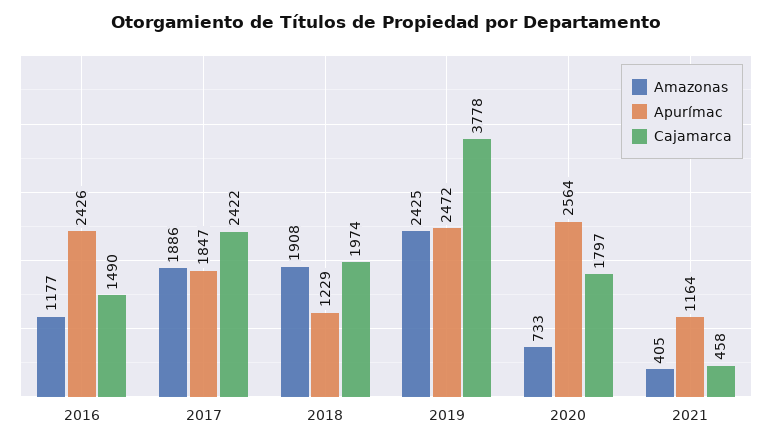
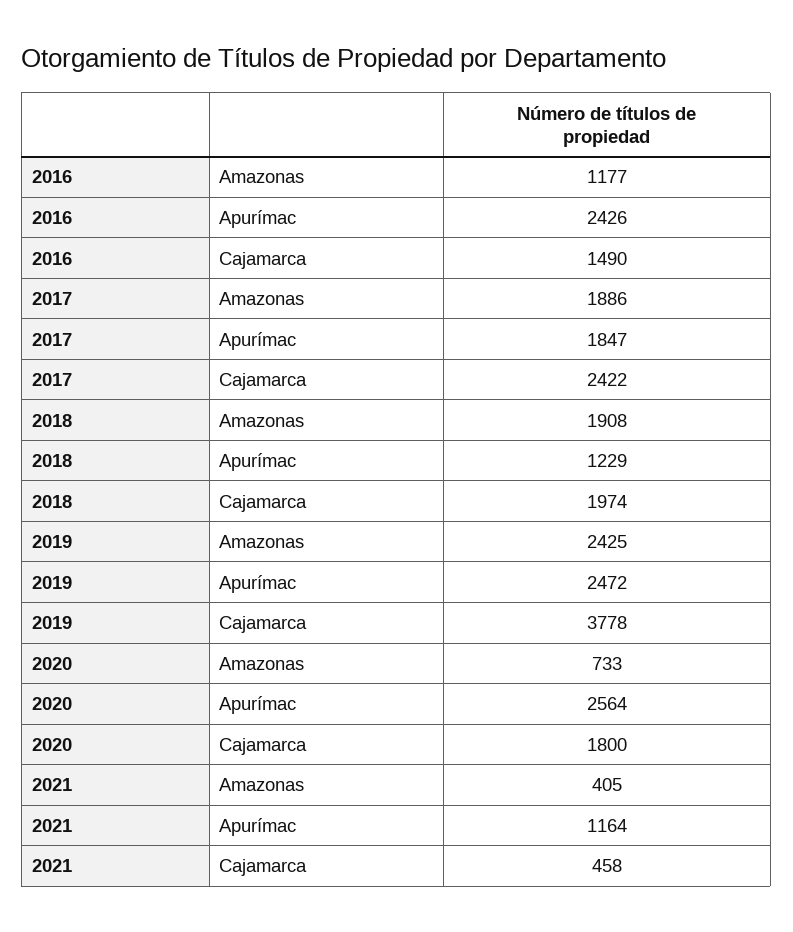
Cajamarca, 2020: 1797 -> 1800

